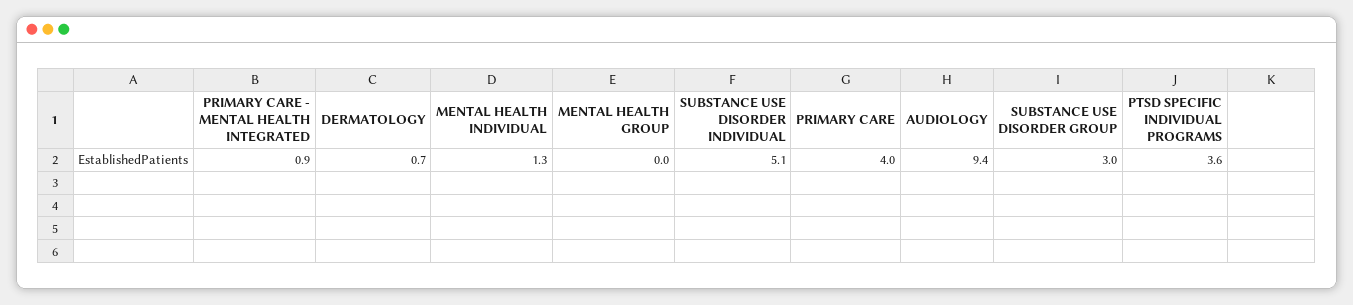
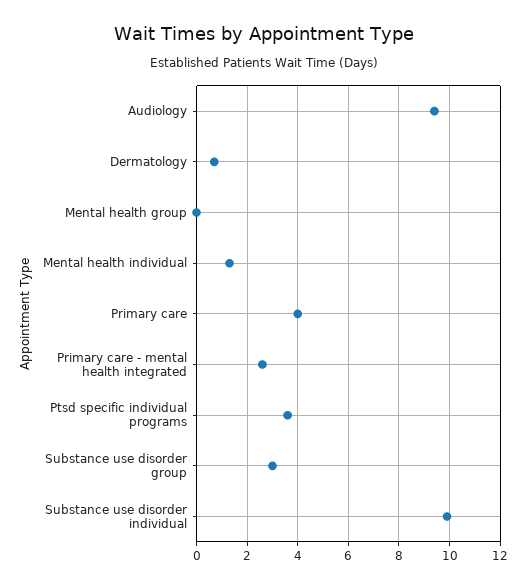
PRIMARY CARE - MENTAL HEALTH INTEGRATED: 0.9 -> 2.5
SUBSTANCE USE DISORDER INDIVIDUAL: 5.1 -> 10

